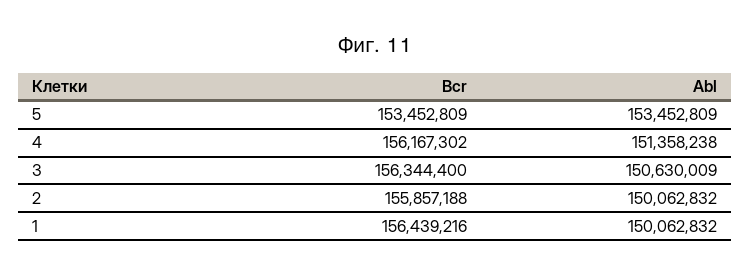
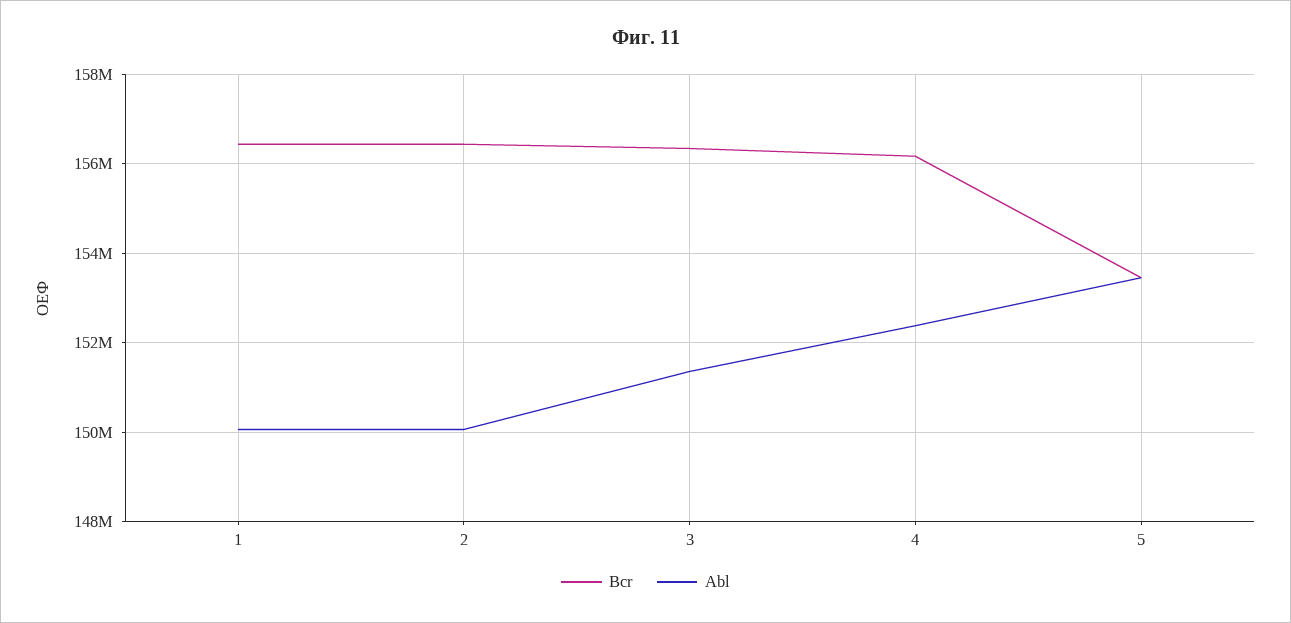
Abl, 4: 151358238 -> 152400000
Abl, 3: 150630009 -> 151400000
Bcr, 2: 155857188 -> 156400000

